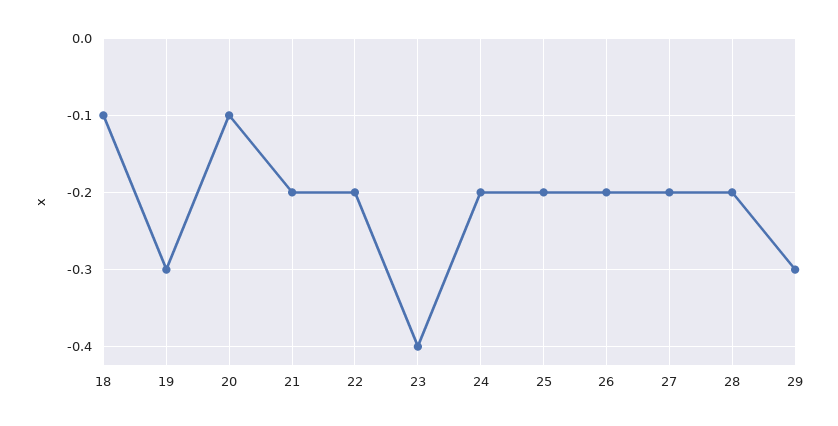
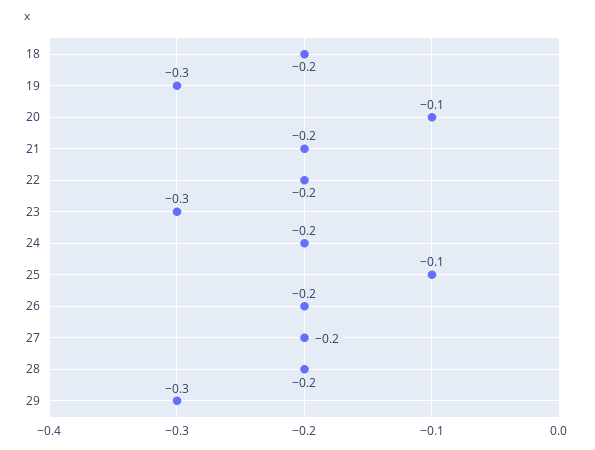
18: -0.1 -> -0.2
23: -0.4 -> -0.3
25: -0.2 -> -0.1

